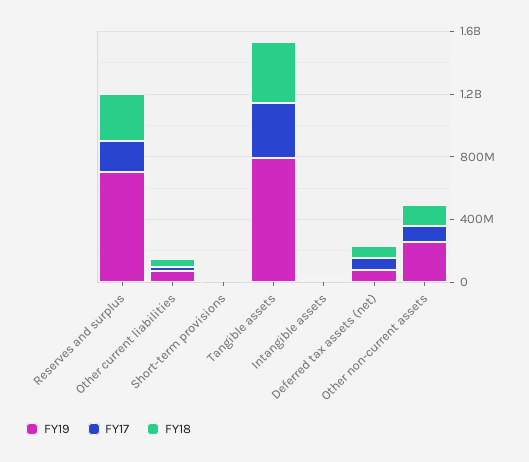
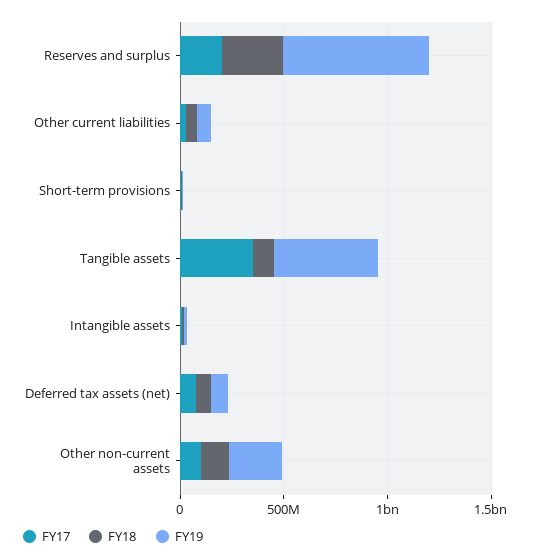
FY19, Tangible assets: 800000000 -> 500000000
FY18, Tangible assets: 400000000 -> 100000000

